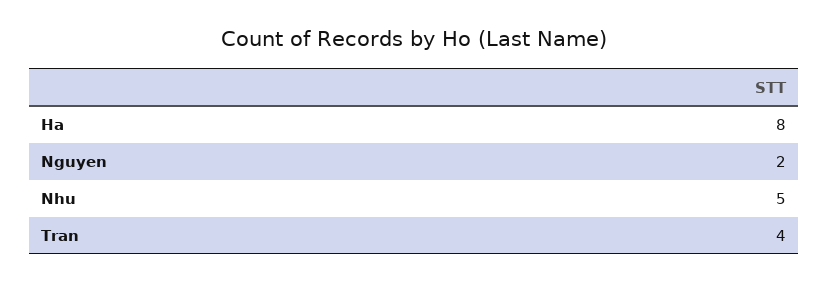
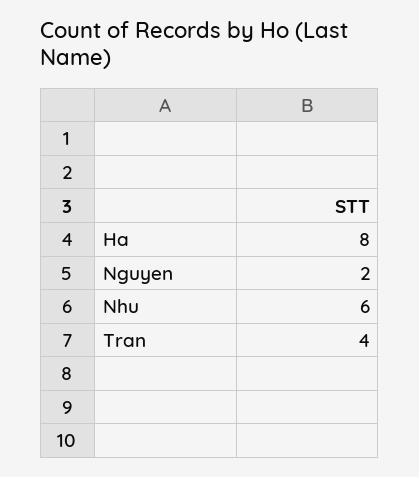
Nhu: 5 -> 6

